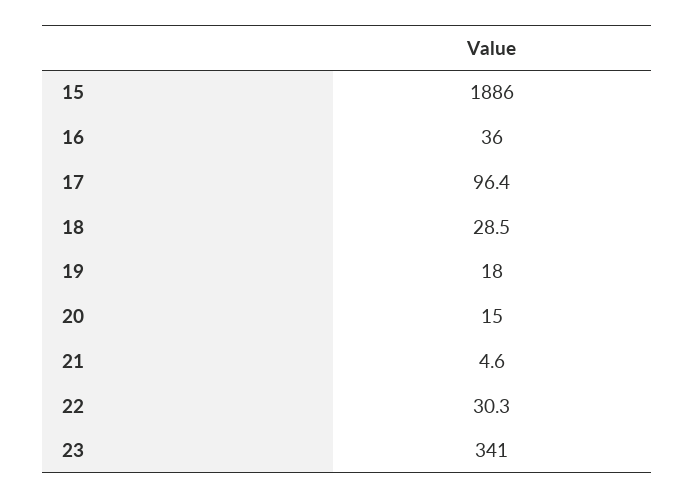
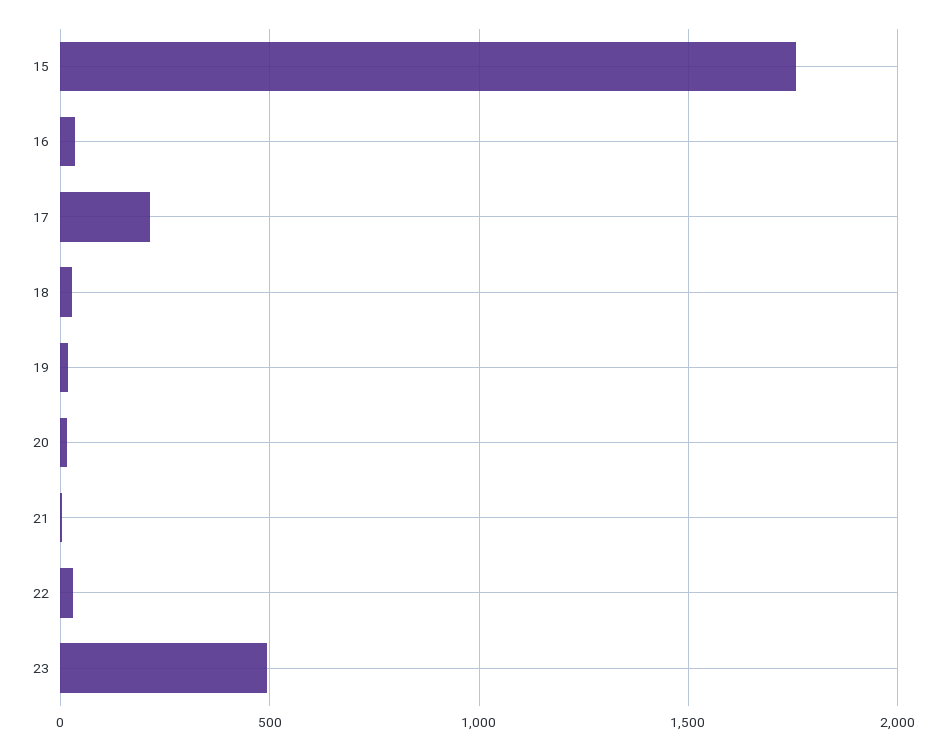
15: 1886 -> 1750
17: 96.4 -> 200
23: 341 -> 500

